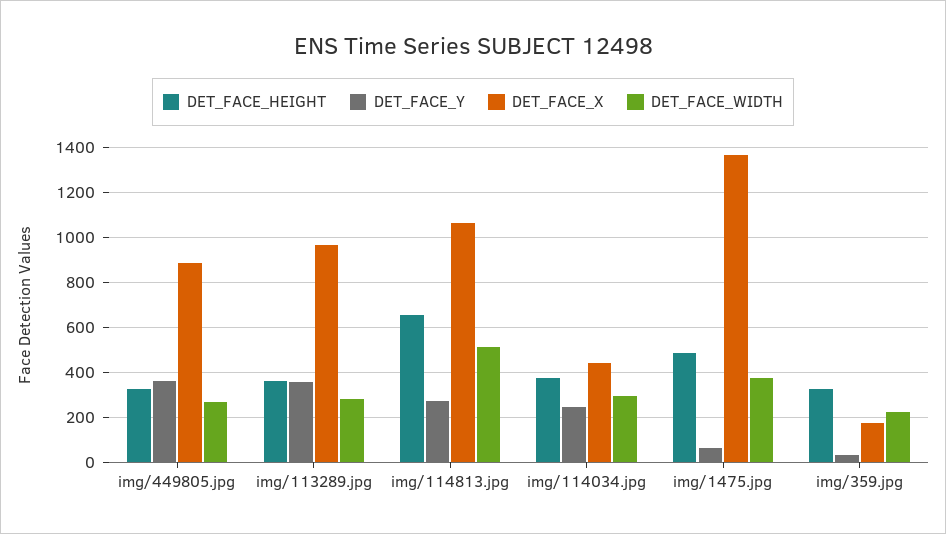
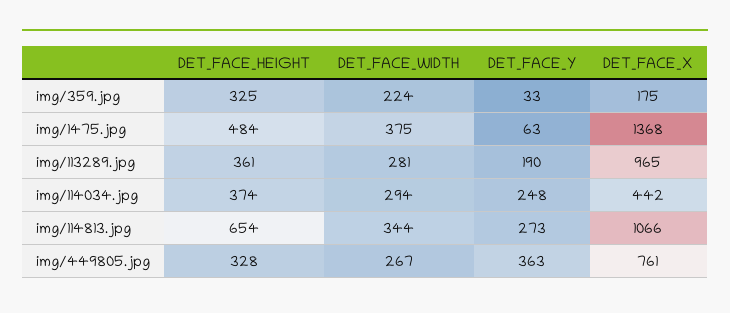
DET_FACE_X, img/449805.jpg: 900 -> 761
DET_FACE_Y, img/113289.jpg: 350 -> 190
DET_FACE_WIDTH, img/114813.jpg: 500 -> 344

